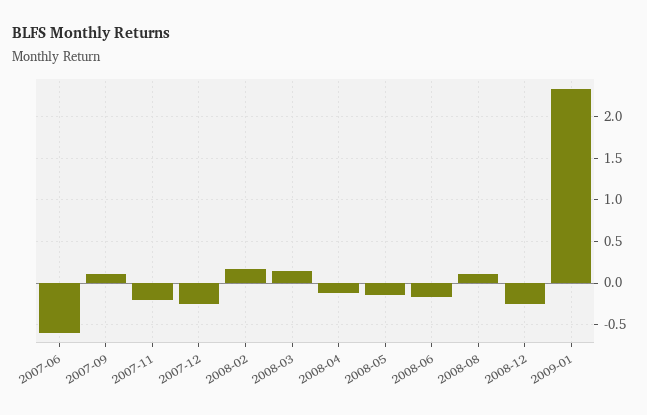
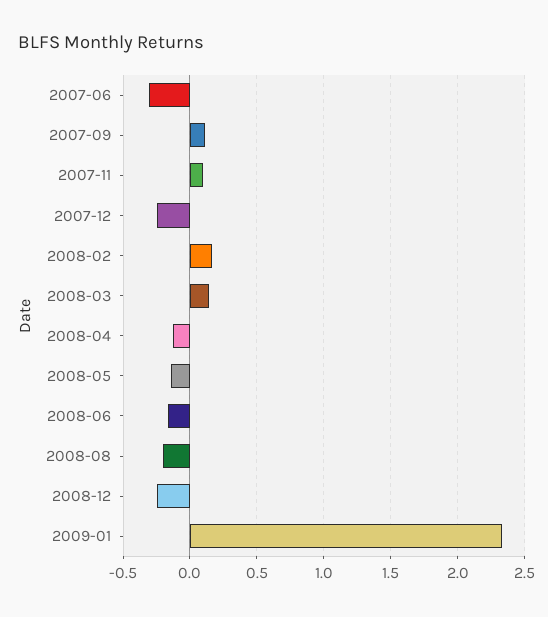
2007-06: -0.6 -> -0.3
2007-11: -0.2 -> 0.1
2008-08: 0.1 -> -0.2

